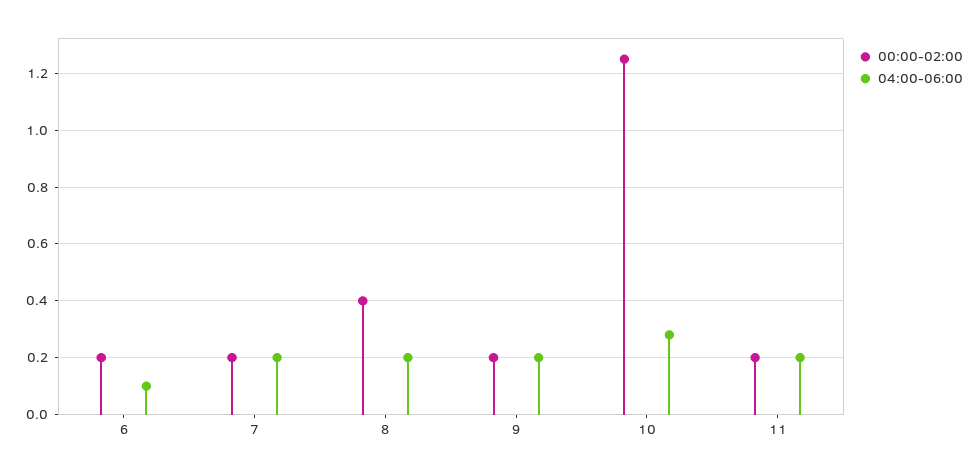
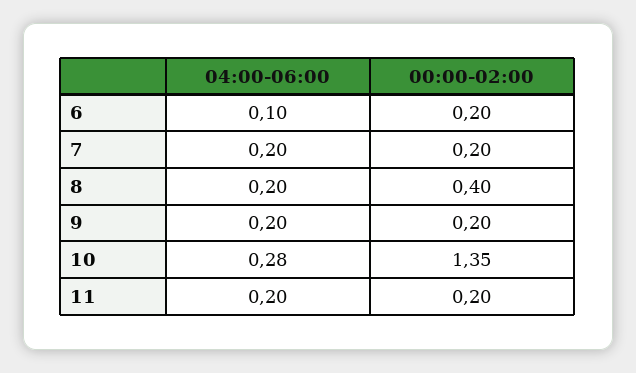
00:00-02:00, 10: 1.25 -> 1.35

